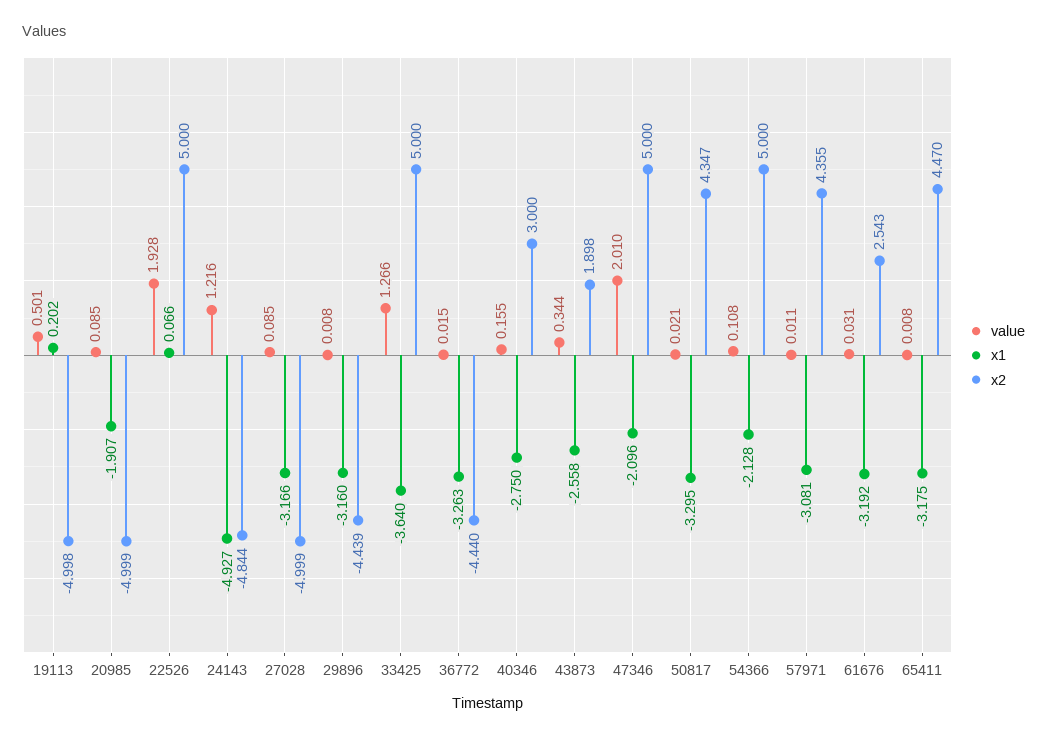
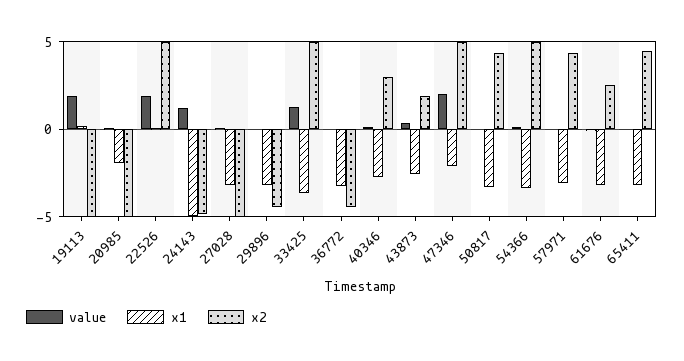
value, 19113: 0.501 -> 2
x1, 54366: -2.128 -> -3.5

